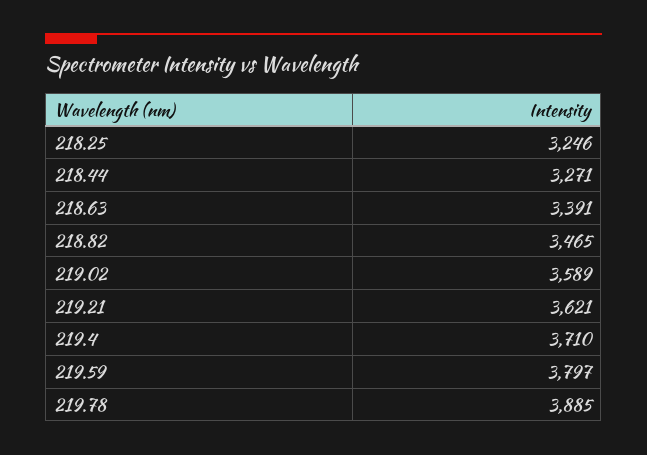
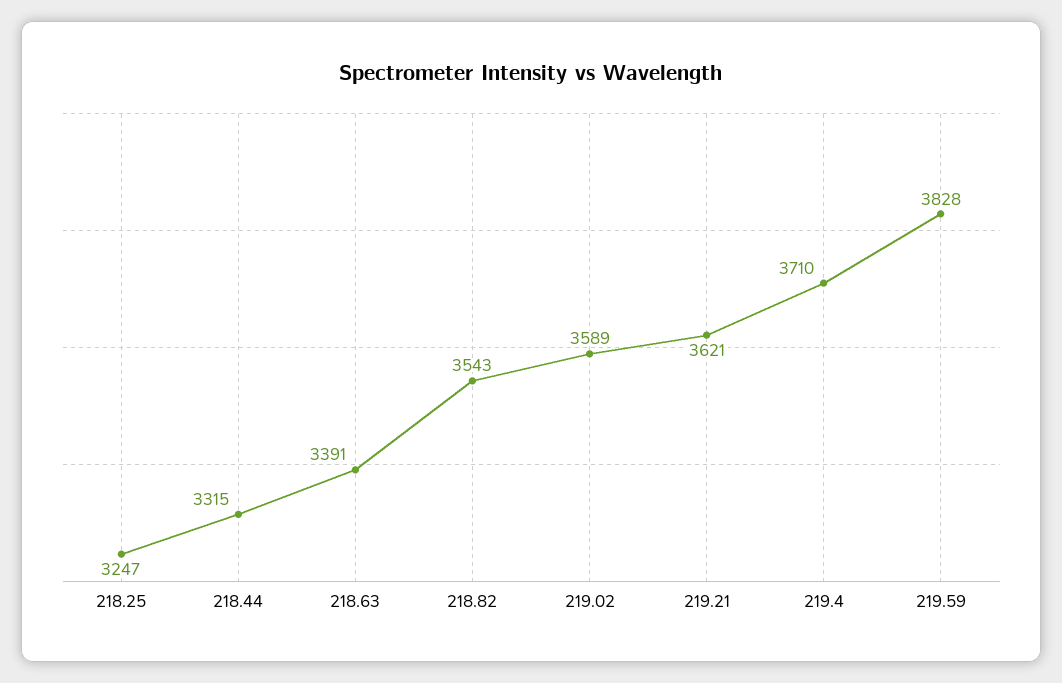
218.25: 3246 -> 3247
218.44: 3271 -> 3315
218.82: 3465 -> 3543
219.59: 3797 -> 3828
219.78: 3885 -> none

